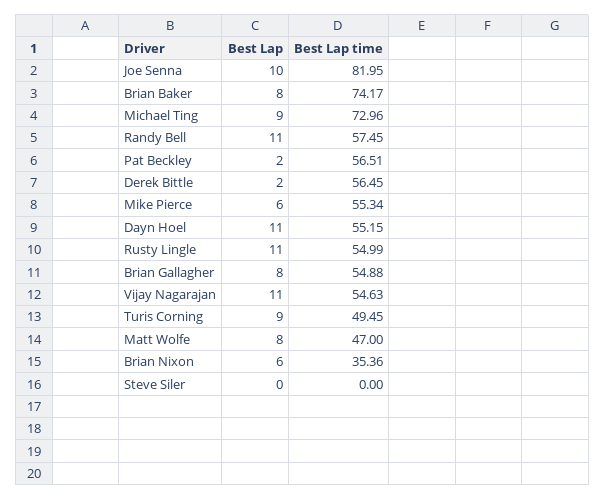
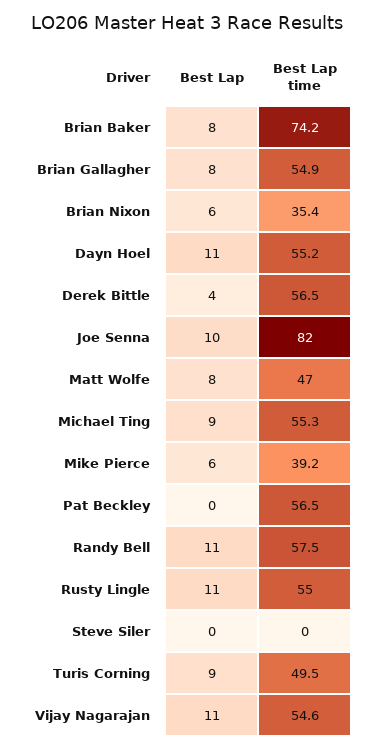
Best Lap time, Michael Ting: 72.96 -> 55.3
Best Lap, Pat Beckley: 2 -> 0
Best Lap, Derek Bittle: 2 -> 4
Best Lap time, Mike Pierce: 55.34 -> 39.2

